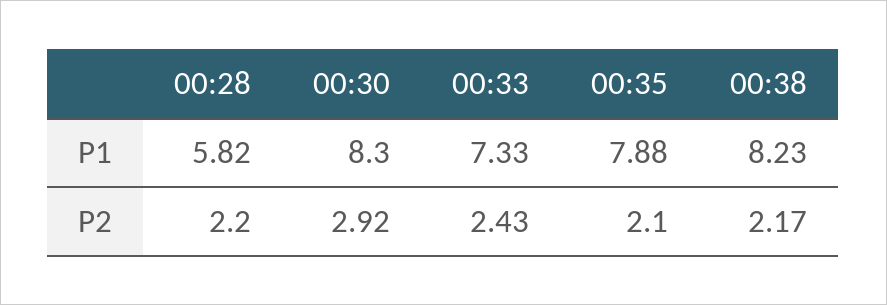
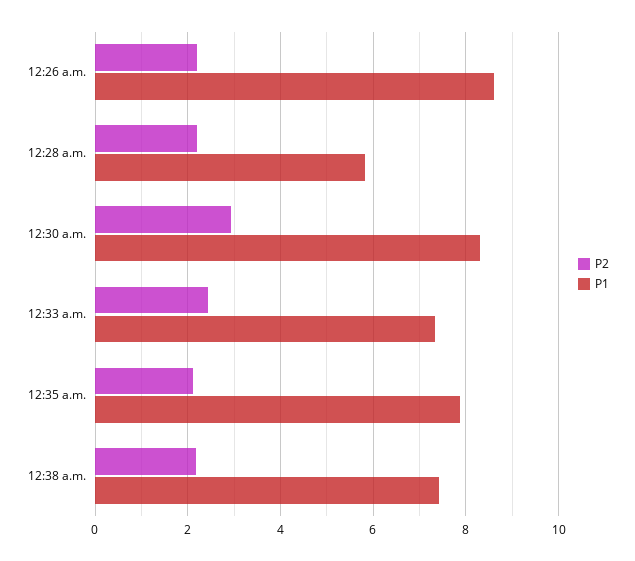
P1, 00:38: 8.23 -> 7.4
P2, 12:26 a.m.: none -> 2.2
P1, 12:26 a.m.: none -> 8.6

